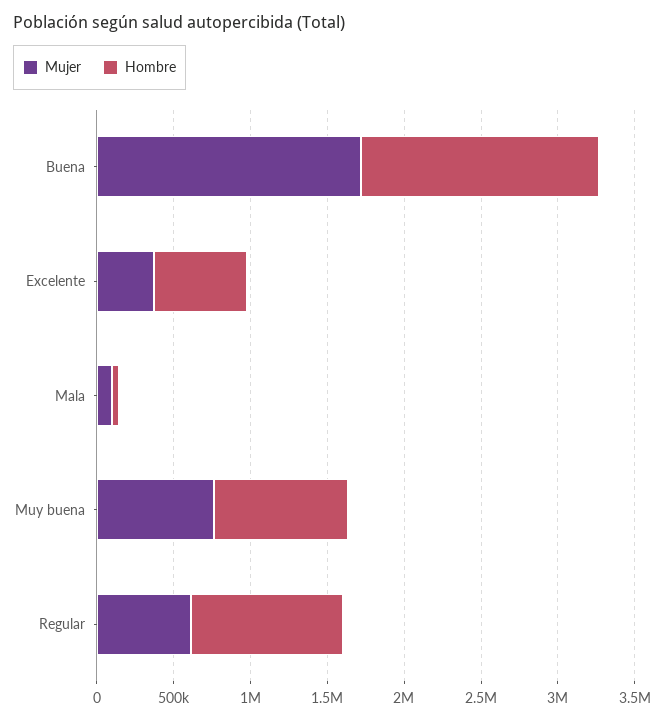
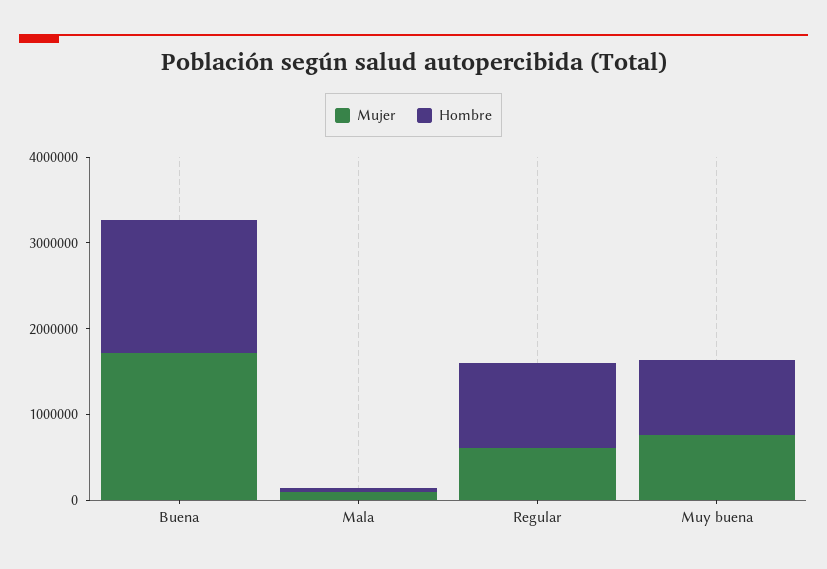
Mujer, Excelente: 400000 -> none
Hombre, Excelente: 600000 -> none

